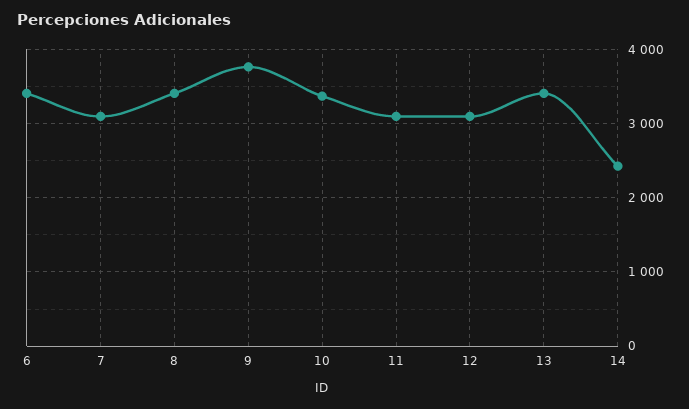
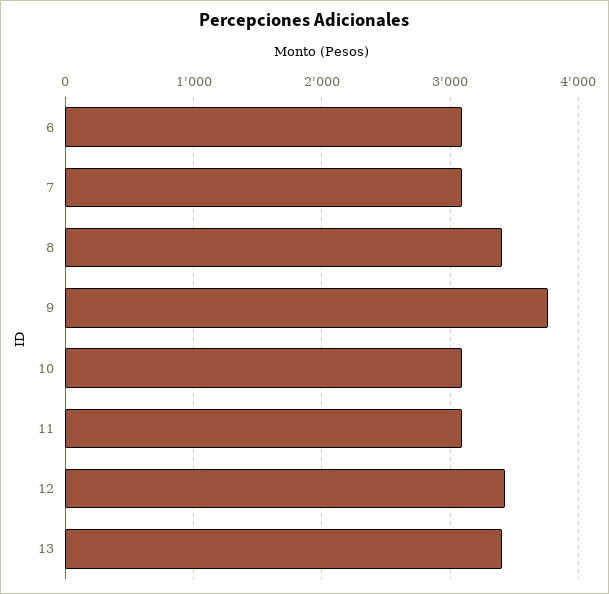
6: 3400 -> 3100
10: 3400 -> 3100
12: 3100 -> 3400
14: 2400 -> none

